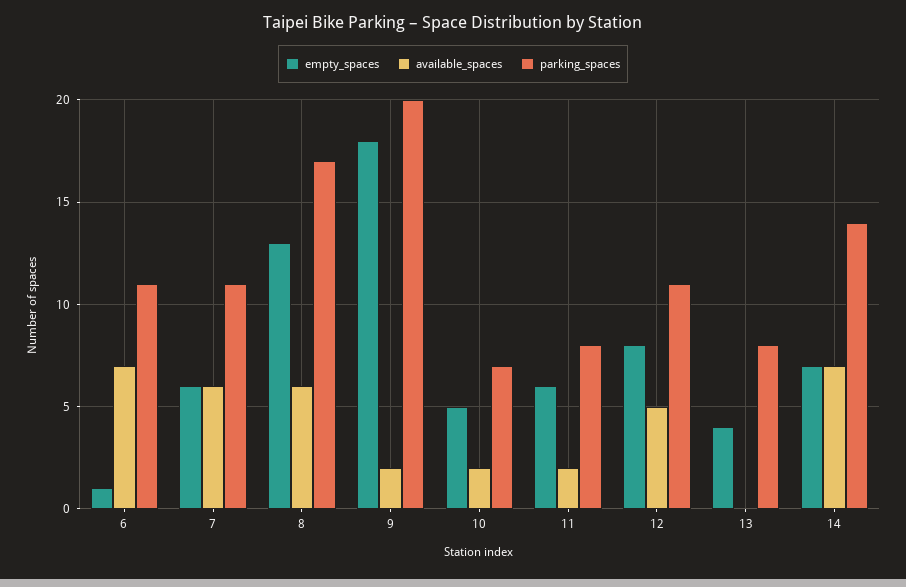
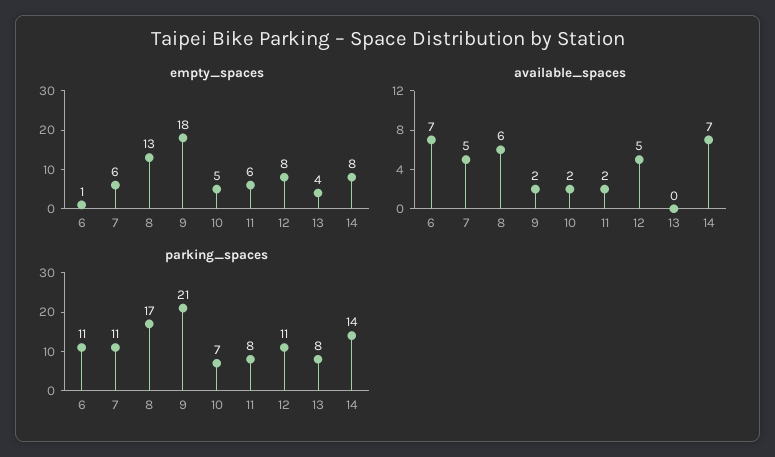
available_spaces, 7: 6 -> 5
parking_spaces, 9: 20 -> 21
empty_spaces, 14: 7 -> 8

